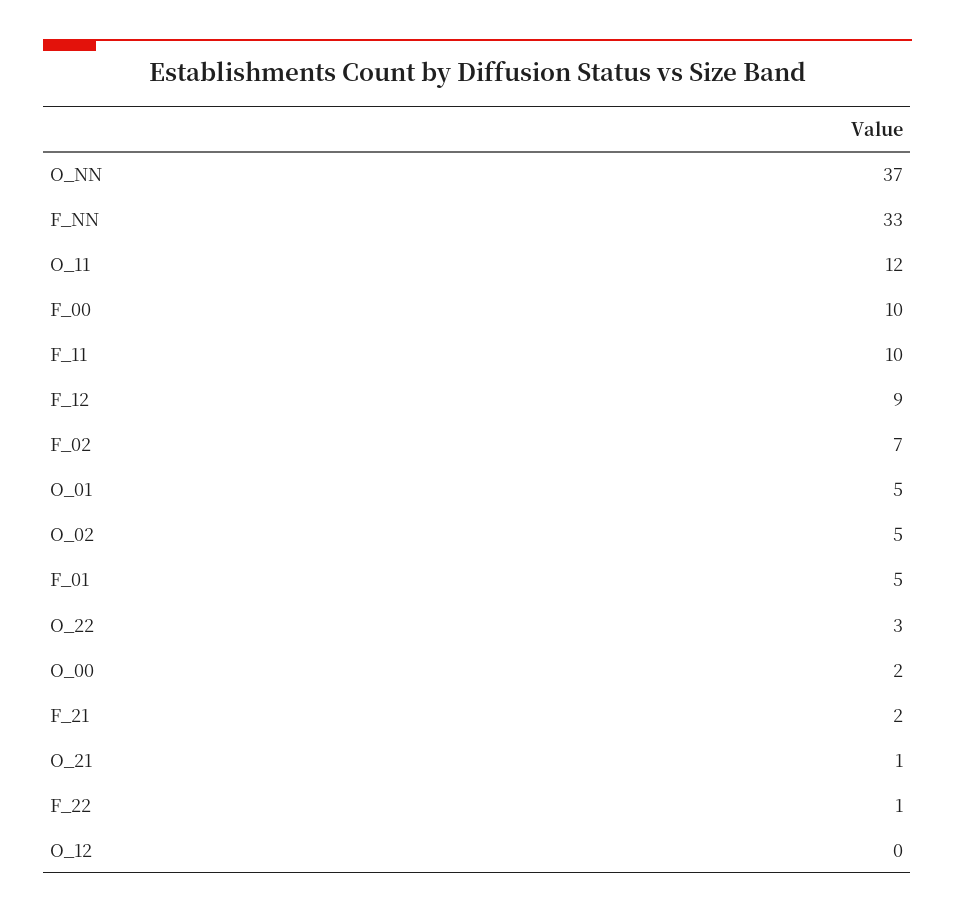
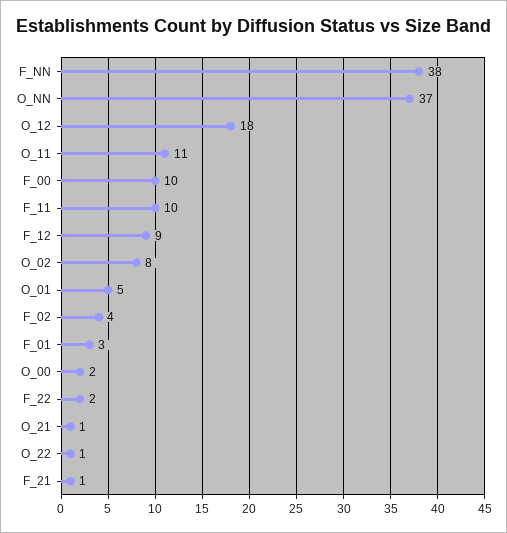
F_NN: 33 -> 38
O_11: 12 -> 11
F_02: 7 -> 4
O_02: 5 -> 8
F_01: 5 -> 3
O_22: 3 -> 1
F_21: 2 -> 1
F_22: 1 -> 2
O_12: 0 -> 18

